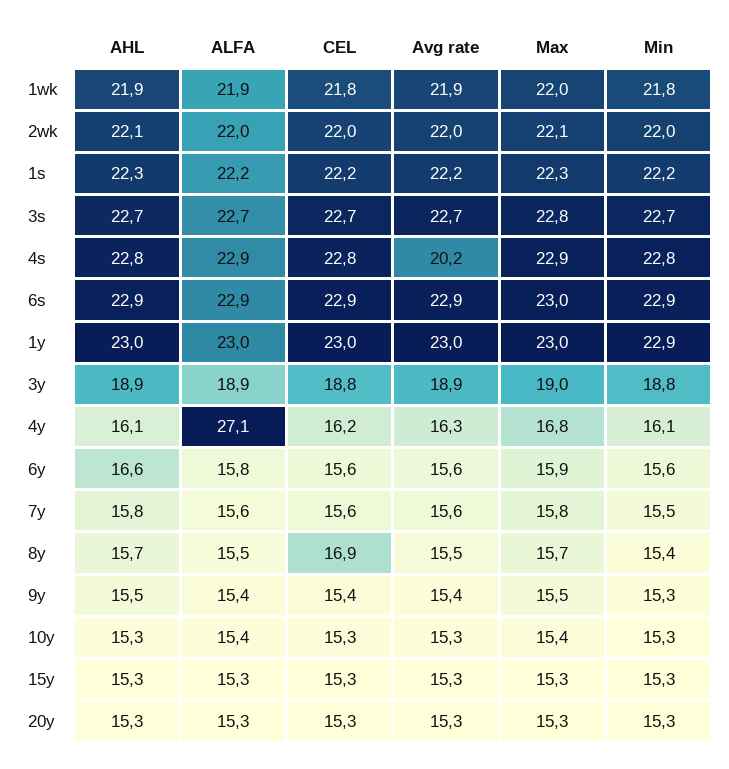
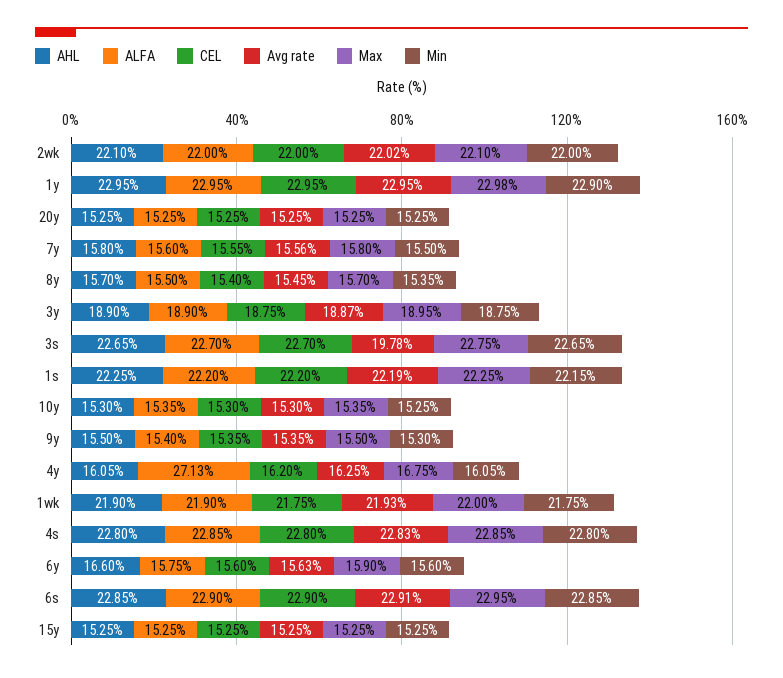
Avg rate, 3s: 22.7 -> 19.78
Avg rate, 4s: 20.2 -> 22.83
CEL, 8y: 16.9 -> 15.4

